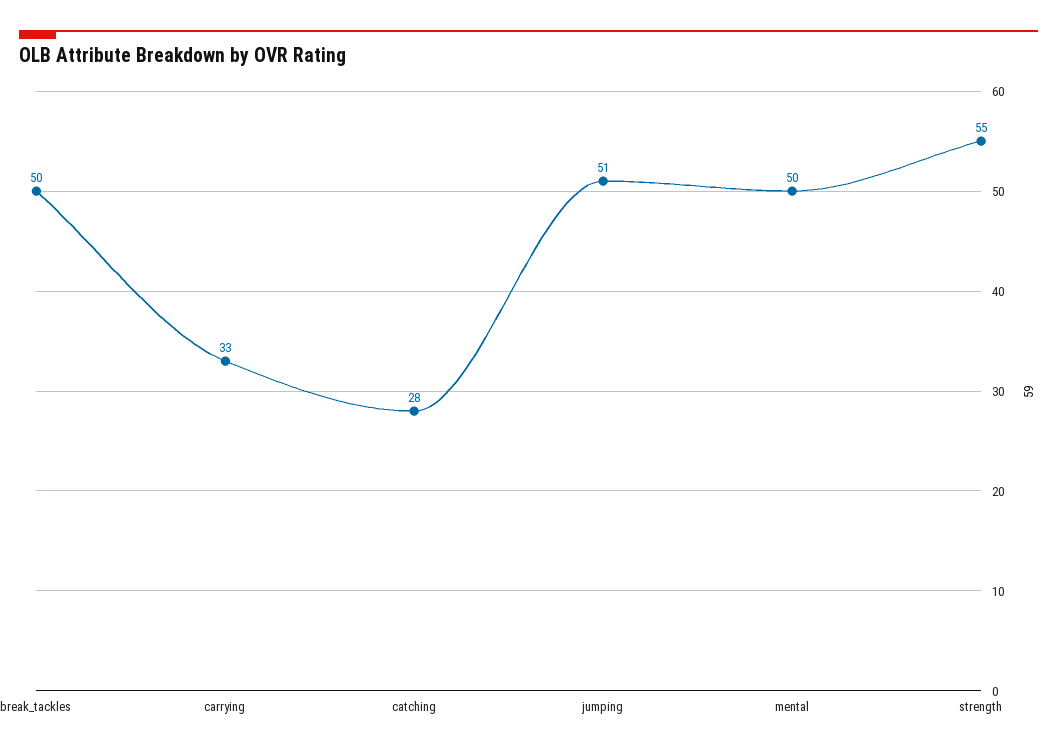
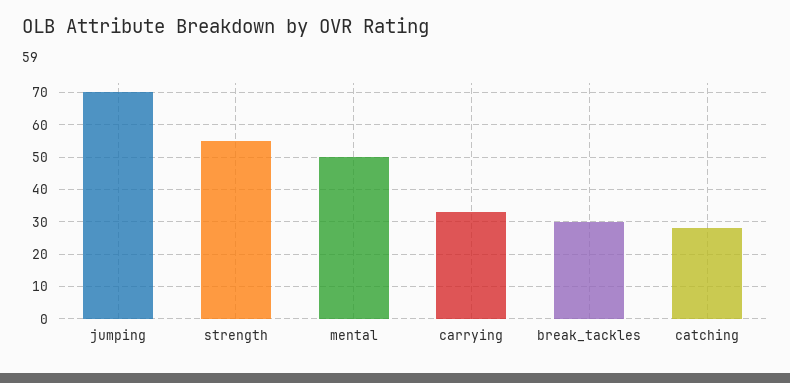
break_tackles: 50 -> 30
jumping: 51 -> 70

